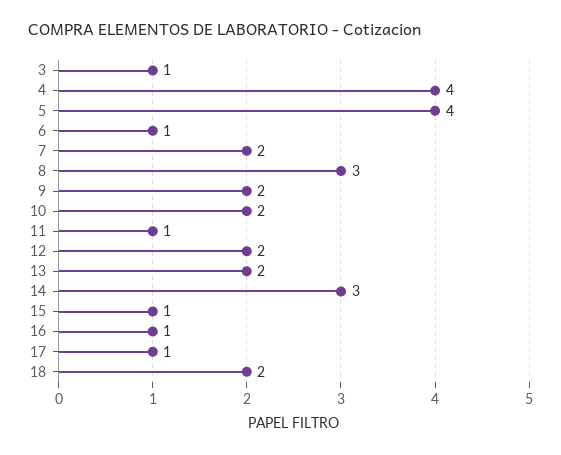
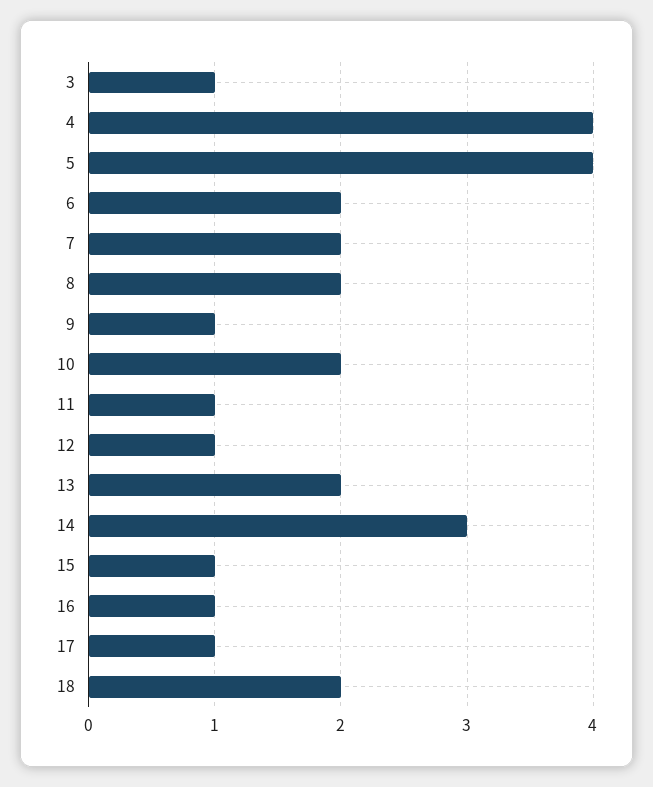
6: 1 -> 2
8: 3 -> 2
9: 2 -> 1
12: 2 -> 1

